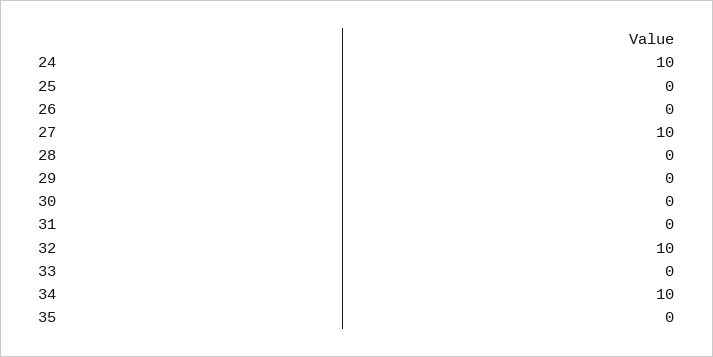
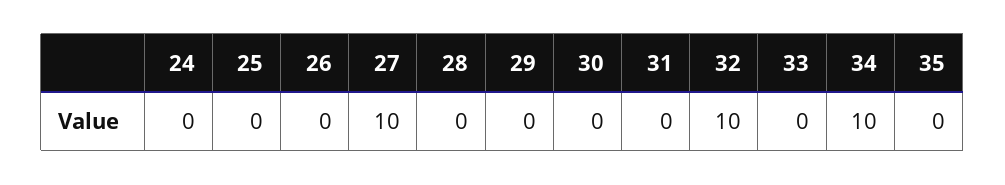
24: 10 -> 0

